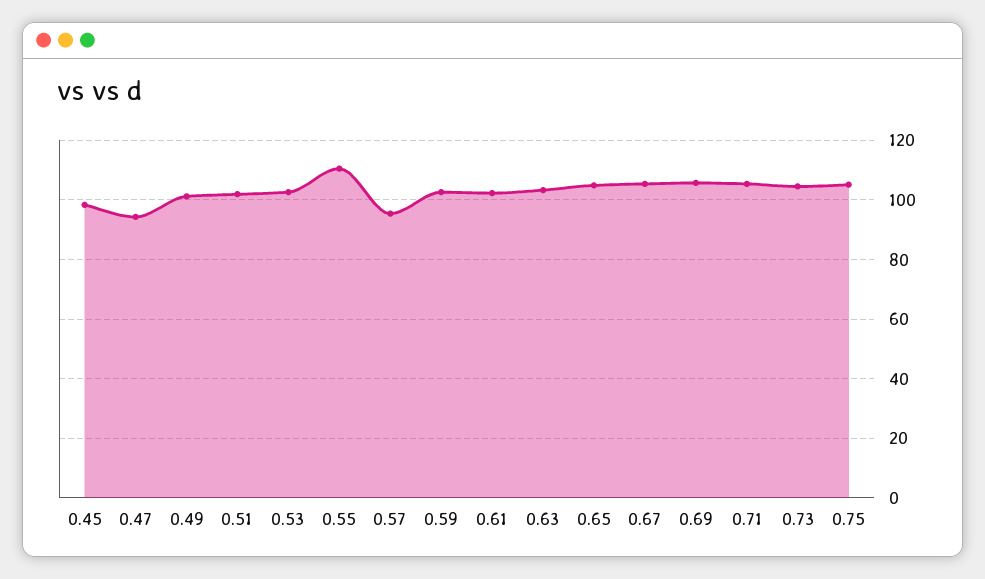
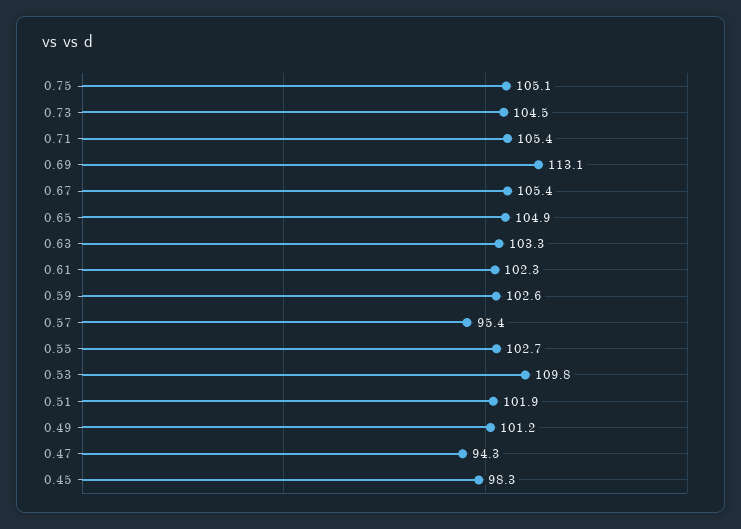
0.53: 102.5 -> 109.8
0.55: 110 -> 102.7
0.69: 105 -> 113.1

